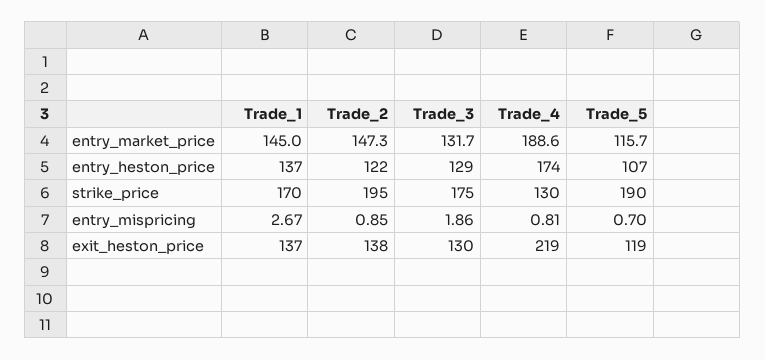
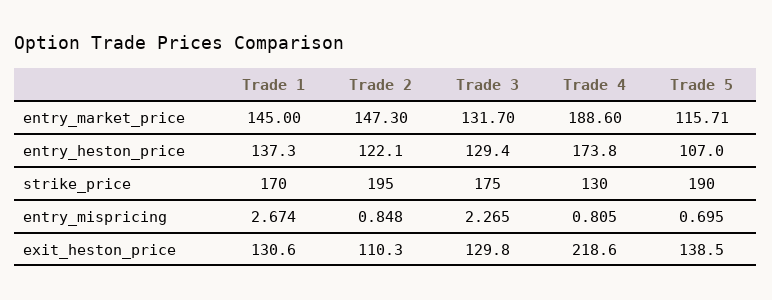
Trade_3, entry_mispricing: 1.86 -> 2.265
Trade_1, exit_heston_price: 137 -> 130.6
Trade_2, exit_heston_price: 138 -> 110.3
Trade_5, exit_heston_price: 119 -> 138.5

